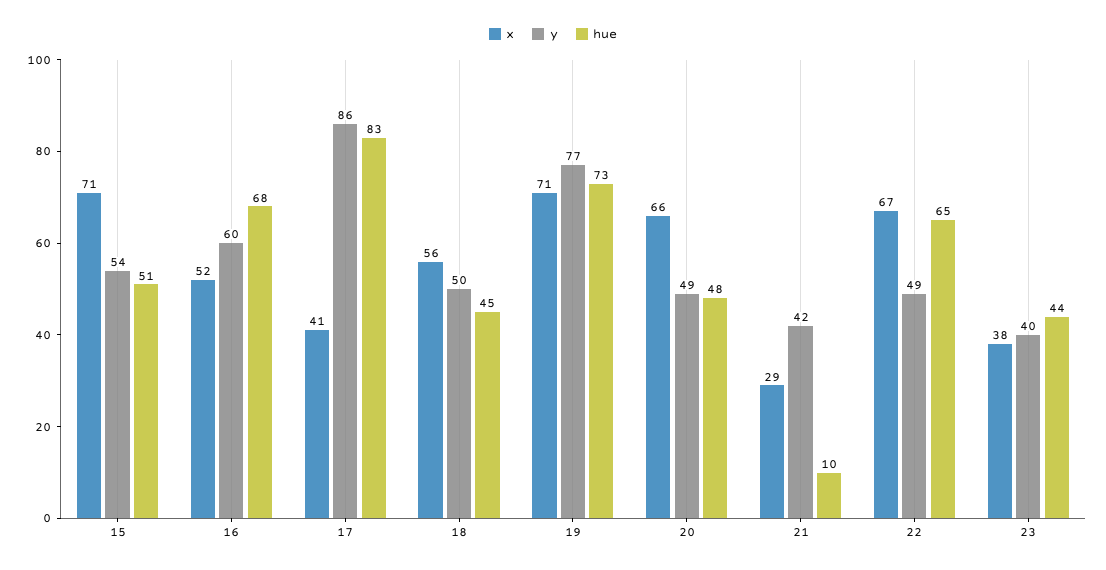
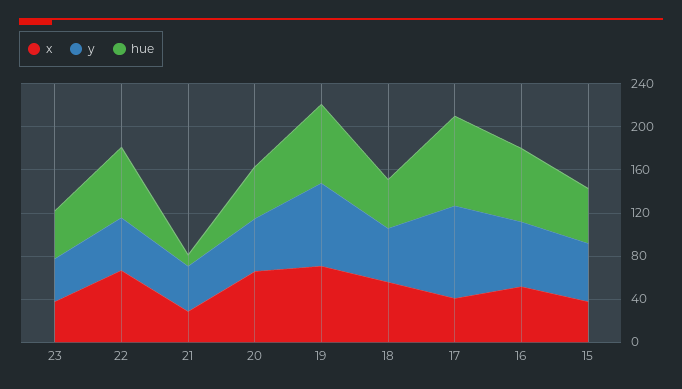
x, 15: 71 -> 40

